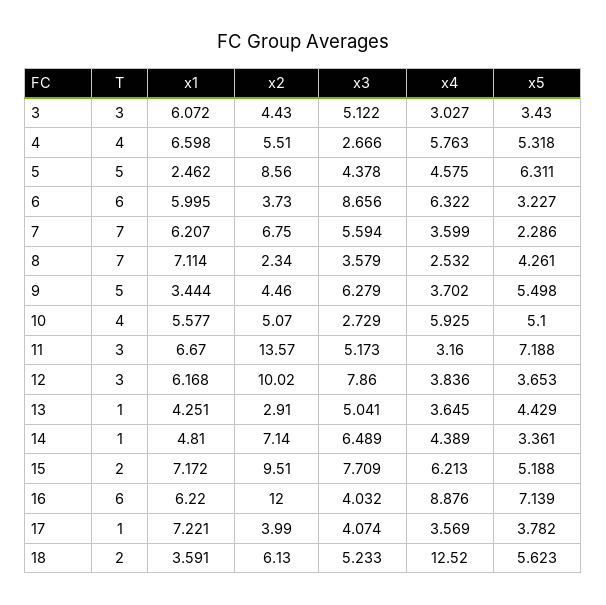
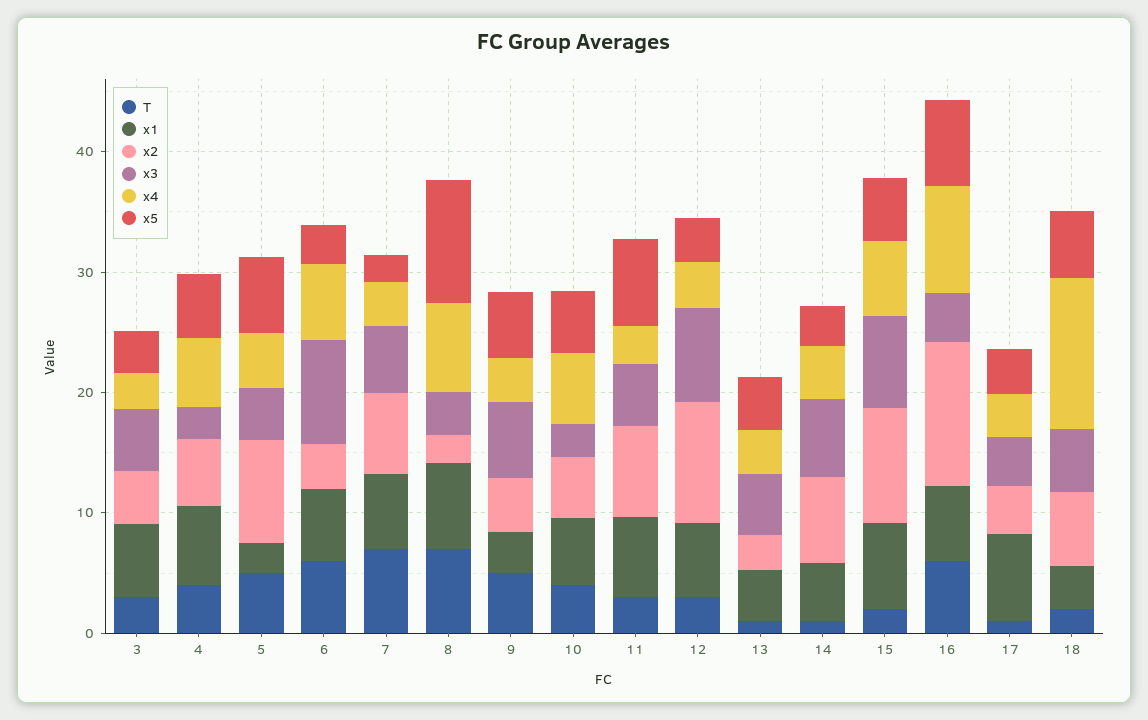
x4, 8: 2.532 -> 8
x5, 8: 4.261 -> 10
x2, 11: 13.57 -> 8

